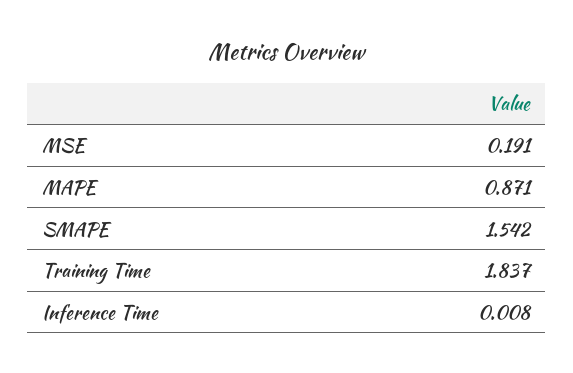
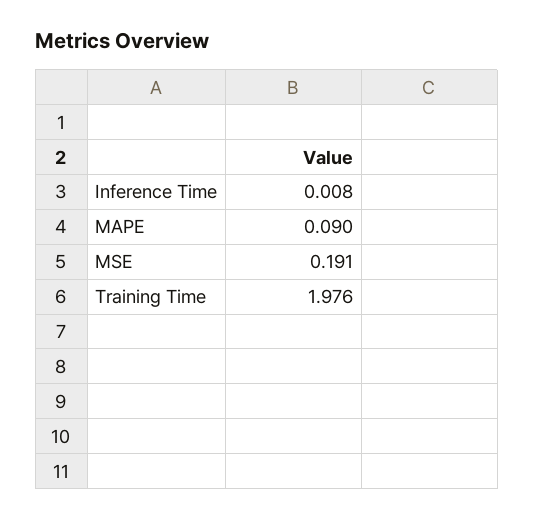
MAPE: 0.871 -> 0.09
SMAPE: 1.542 -> none
Training Time: 1.837 -> 1.976

